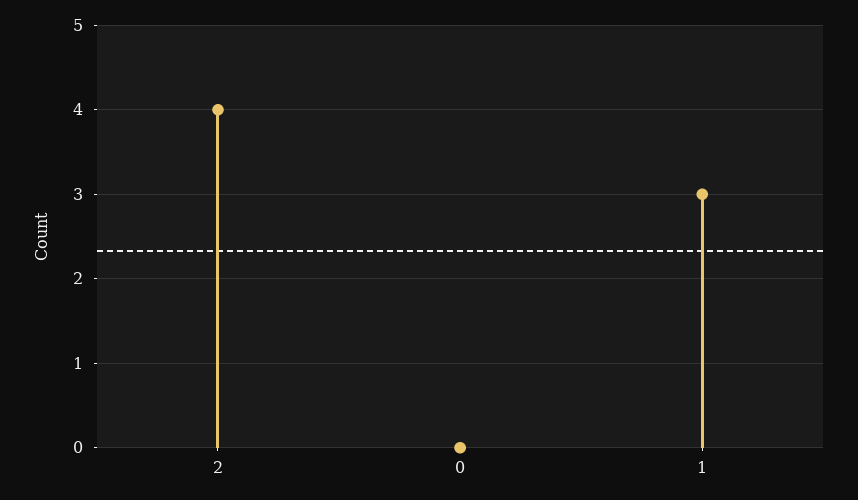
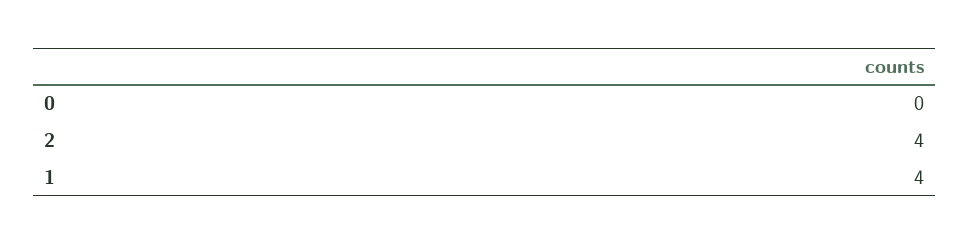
1: 3 -> 4

